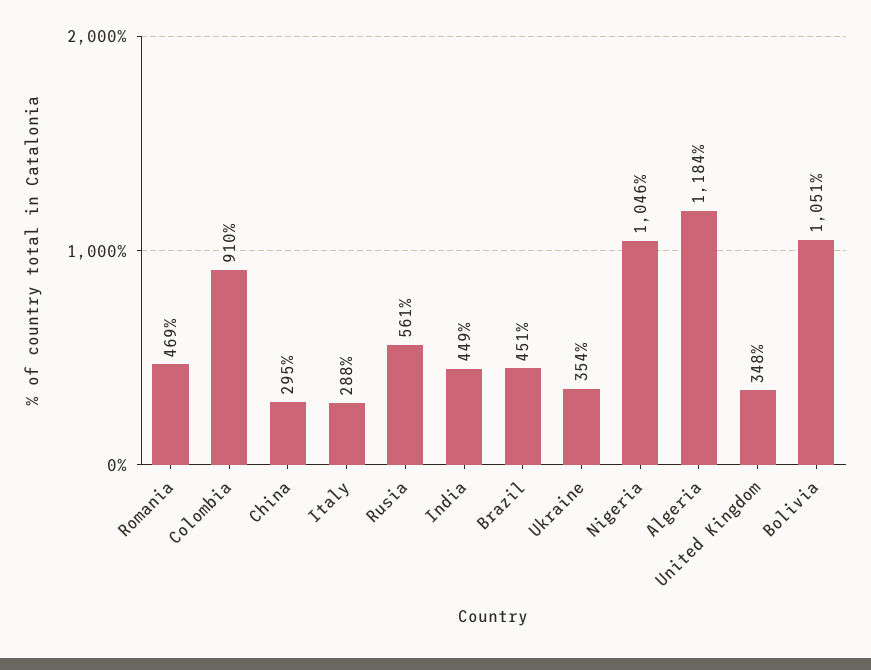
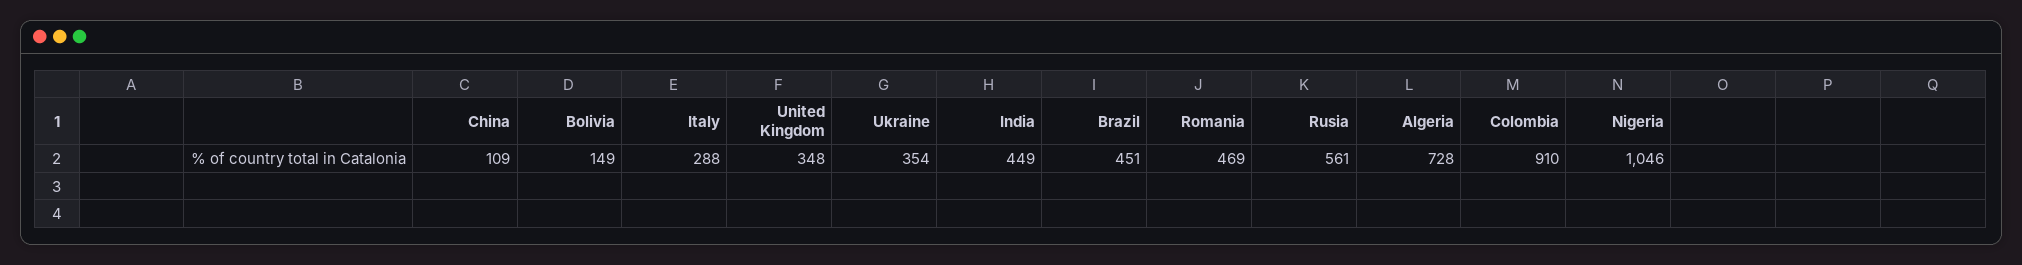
China: 295 -> 109
Algeria: 1184 -> 728
Bolivia: 1051 -> 149

